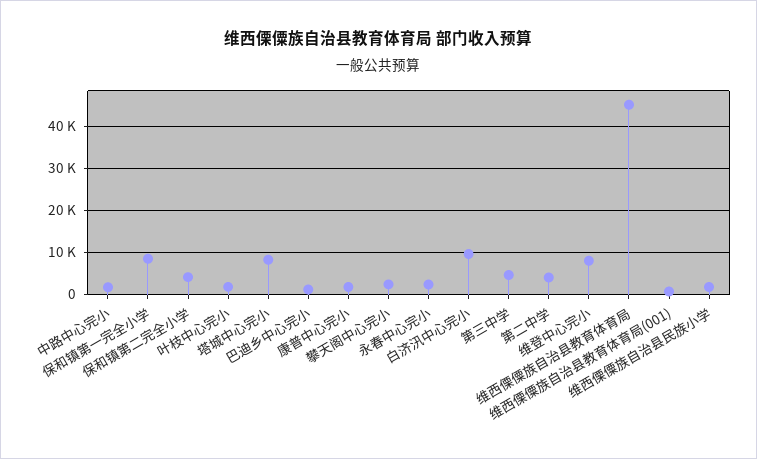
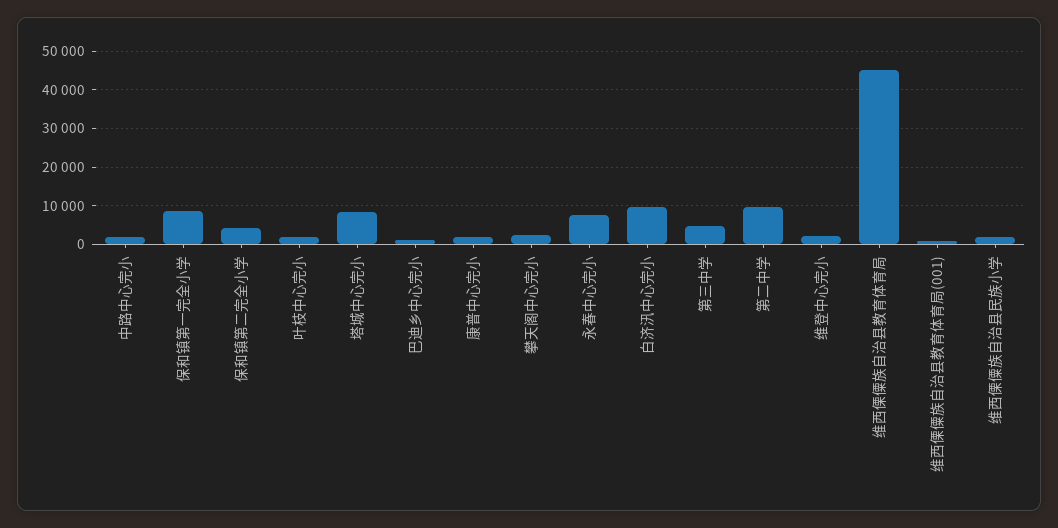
永春中心完小: 2000 -> 8000
第二中学: 4000 -> 10000
维登中心完小: 8000 -> 2000

